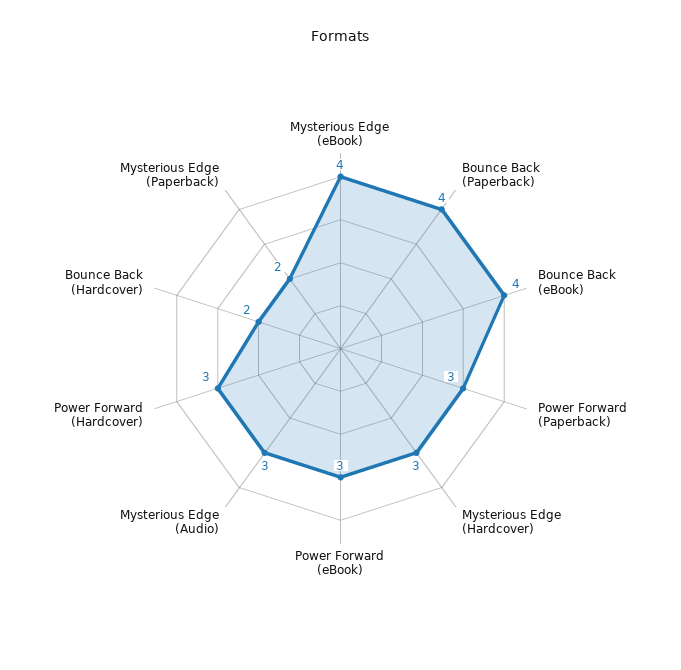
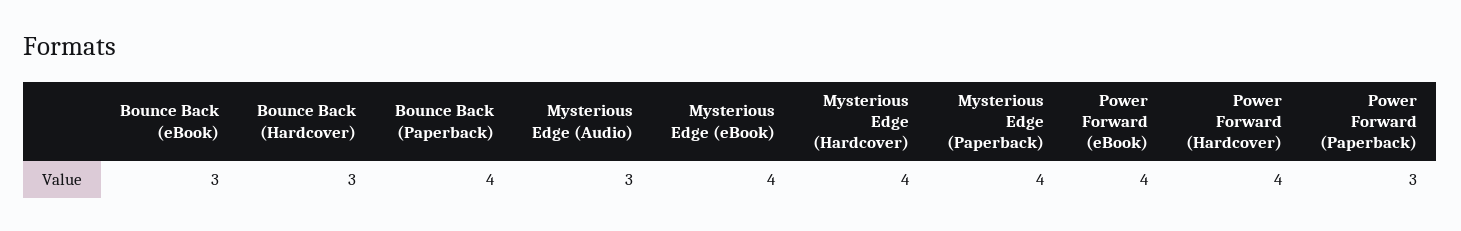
Bounce Back (eBook): 4 -> 3
Mysterious Edge (Hardcover): 3 -> 4
Power Forward (eBook): 3 -> 4
Power Forward (Hardcover): 3 -> 4
Bounce Back (Hardcover): 2 -> 3
Mysterious Edge (Paperback): 2 -> 4

